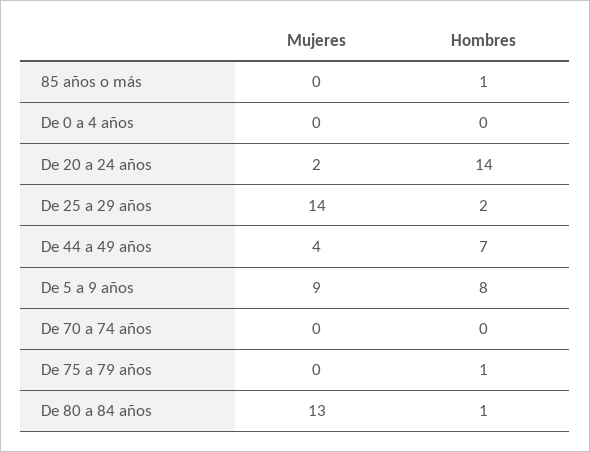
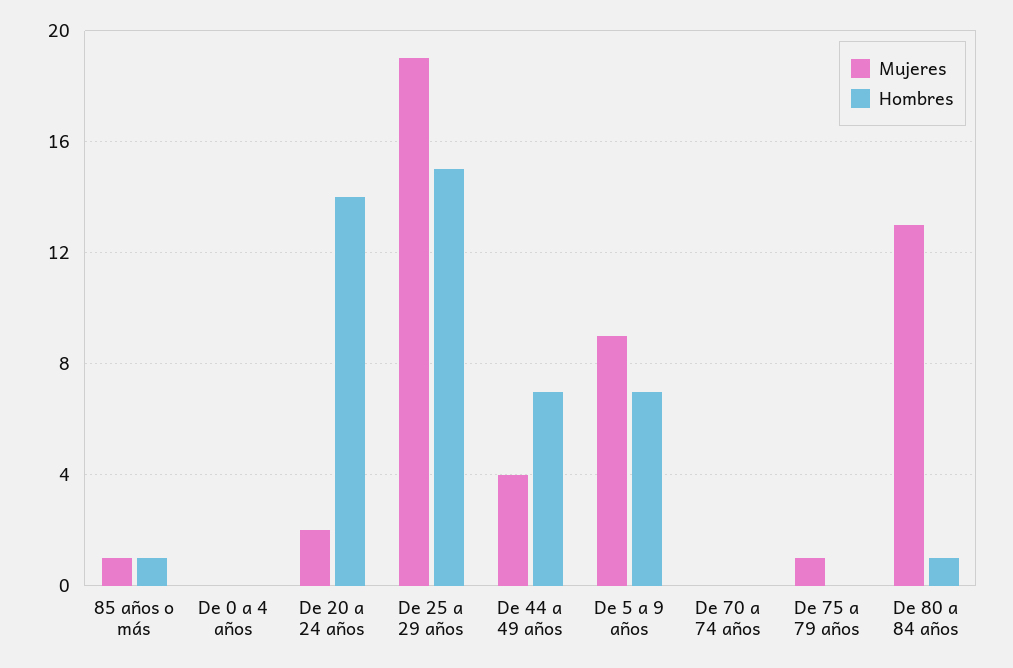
Mujeres, 85 años o más: 0 -> 1
Mujeres, De 25 a 29 años: 14 -> 19
Hombres, De 25 a 29 años: 2 -> 15
Hombres, De 5 a 9 años: 8 -> 7
Mujeres, De 75 a 79 años: 0 -> 1
Hombres, De 75 a 79 años: 1 -> 0

